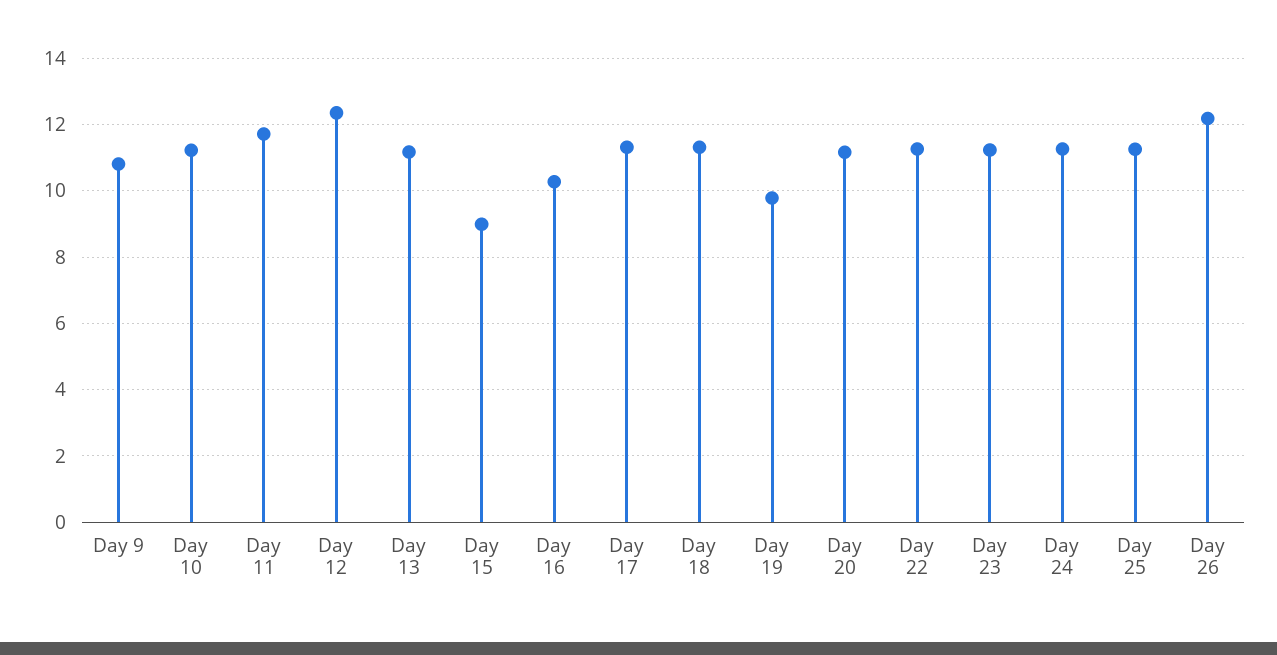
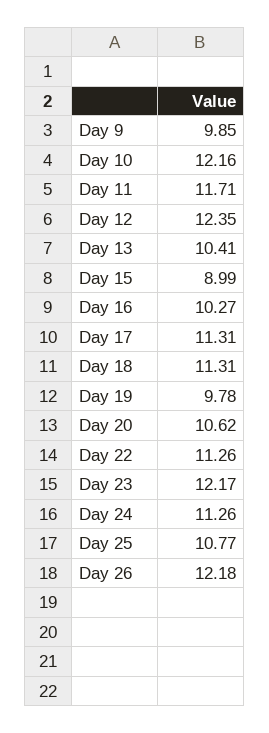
Day 9: 10.8 -> 9.85
Day 10: 11.2 -> 12.16
Day 13: 11.2 -> 10.41
Day 20: 11.2 -> 10.62
Day 23: 11.2 -> 12.17
Day 25: 11.2 -> 10.77

